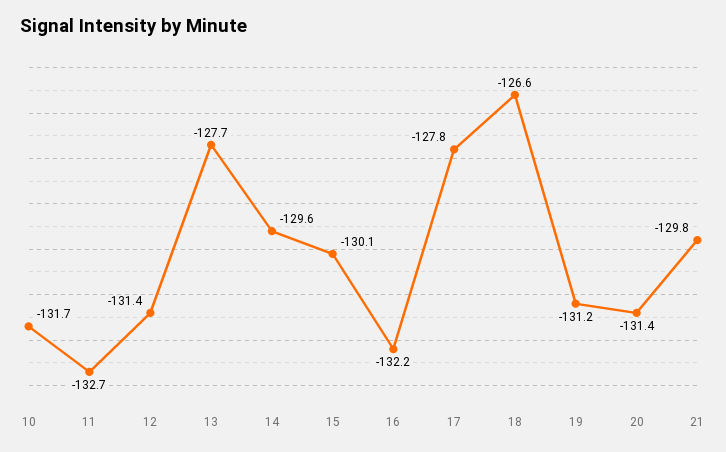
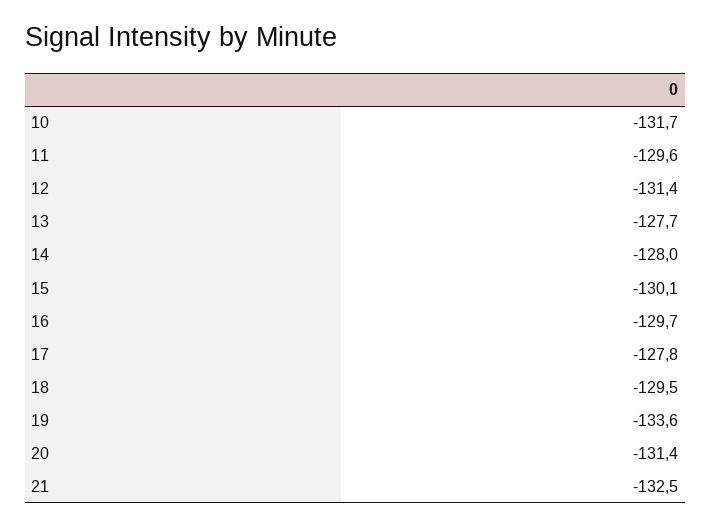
11: -132.7 -> -129.6
14: -129.6 -> -128
16: -132.2 -> -129.7
18: -126.6 -> -129.5
19: -131.2 -> -133.6
21: -129.8 -> -132.5

